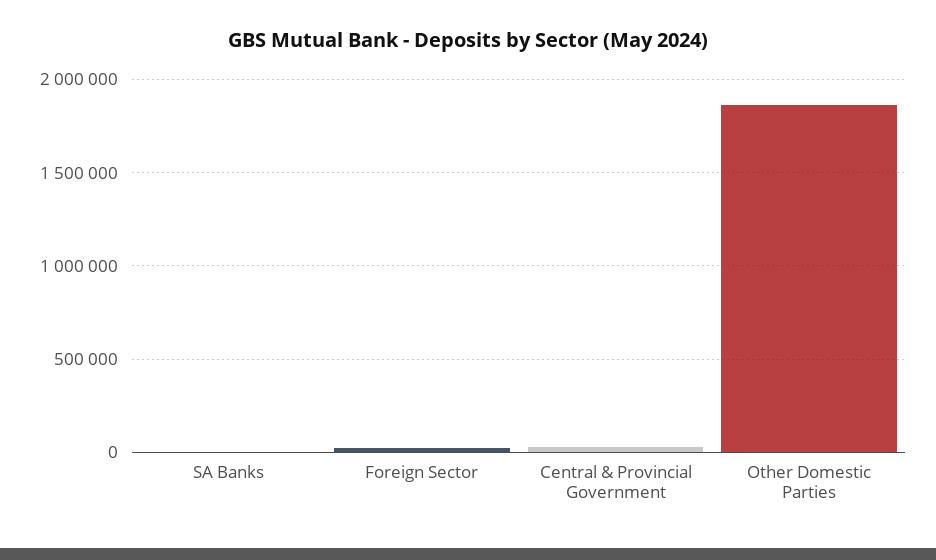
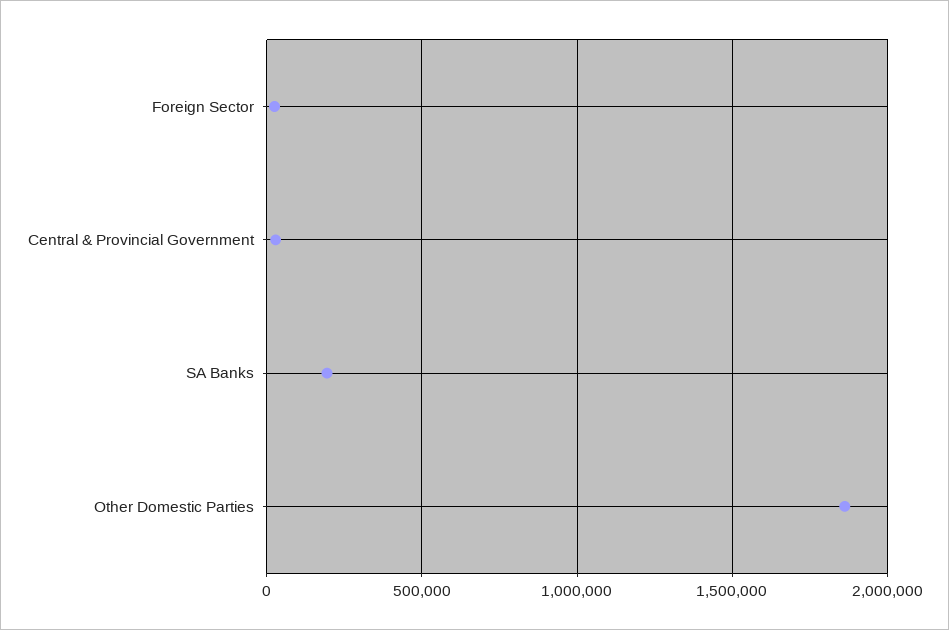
SA Banks: 0 -> 200000

